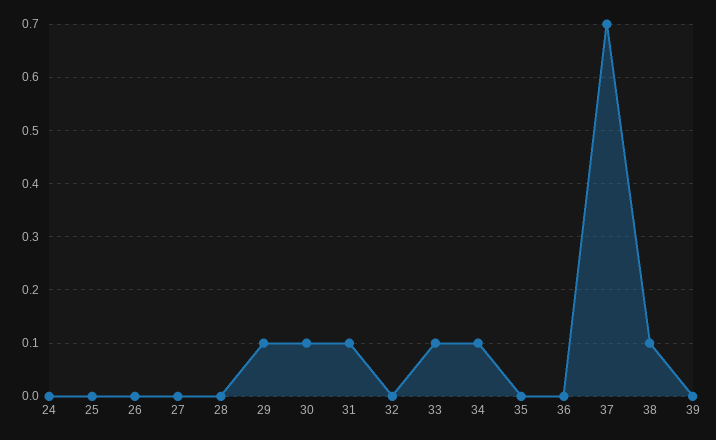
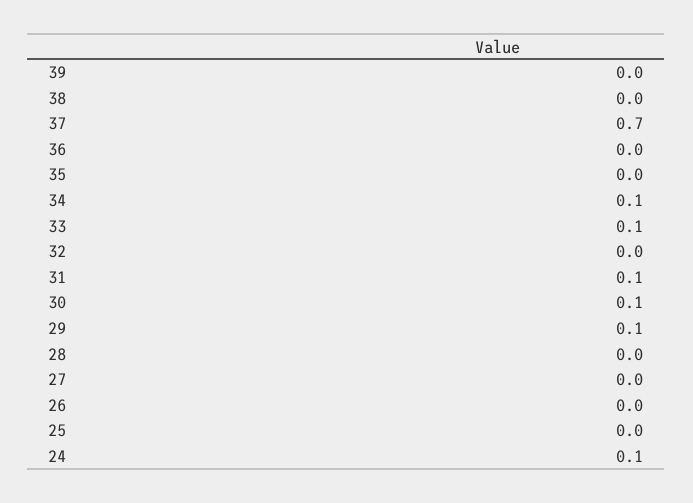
24: 0 -> 0.1
38: 0.1 -> 0

